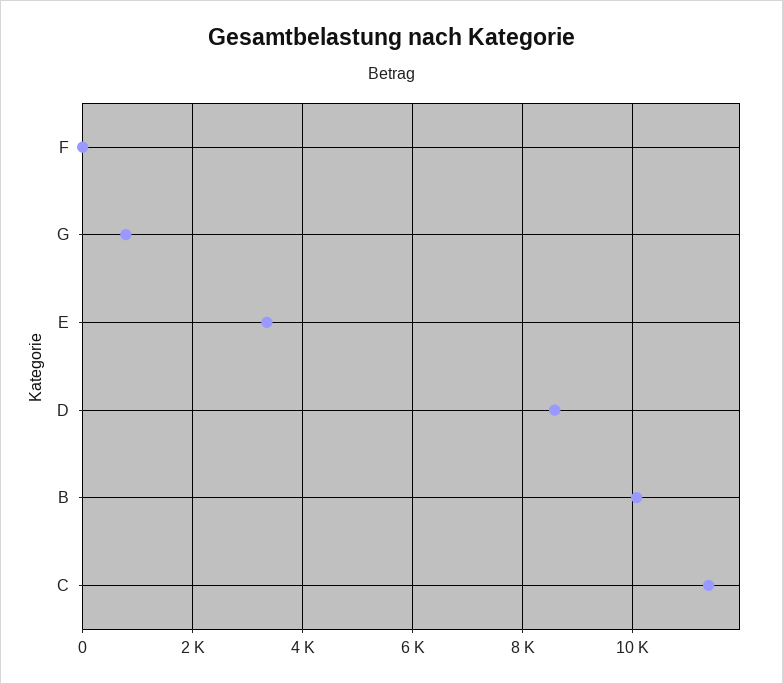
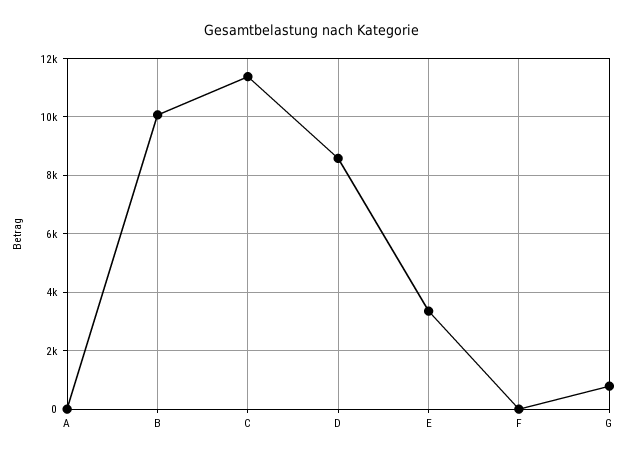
A: none -> 0

